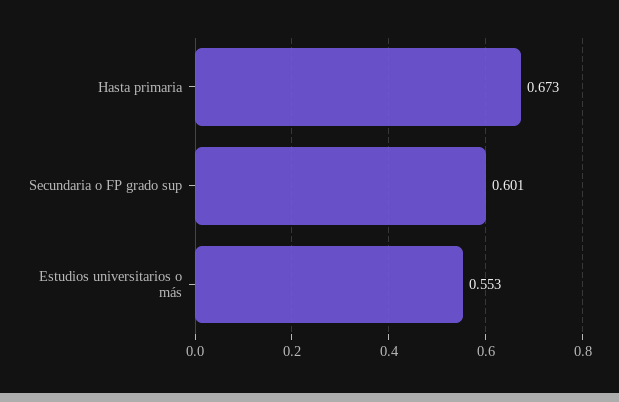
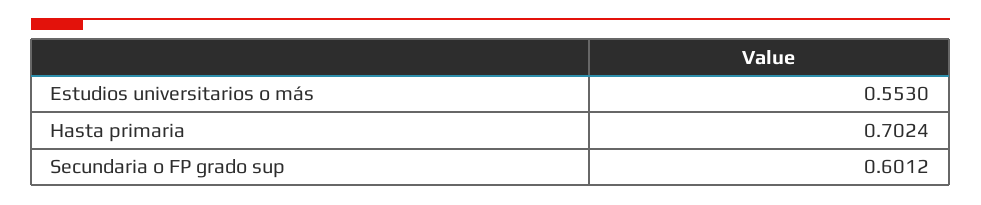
Hasta primaria: 0.673 -> 0.7024

